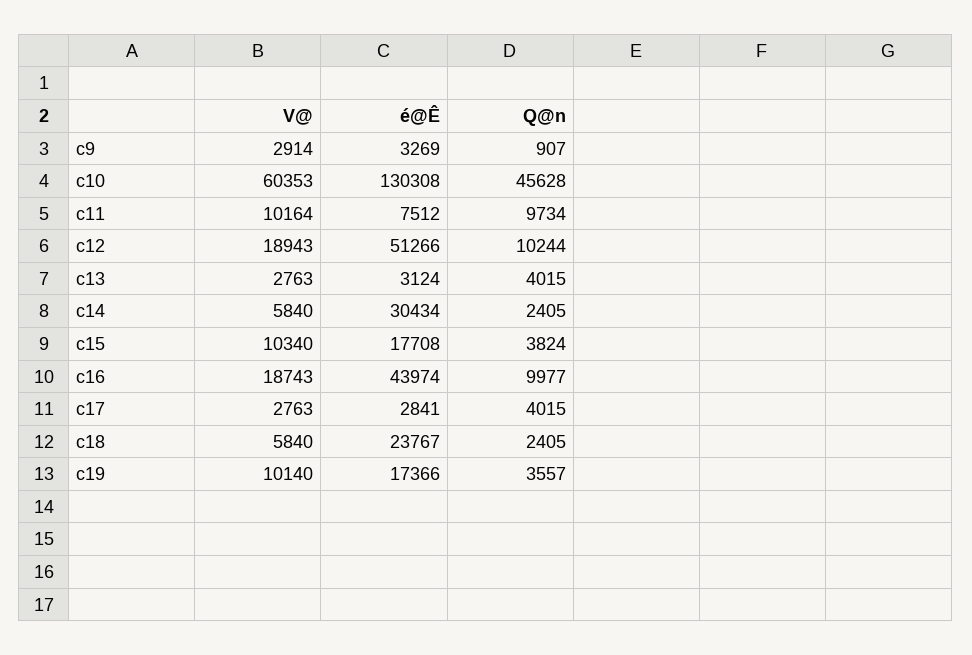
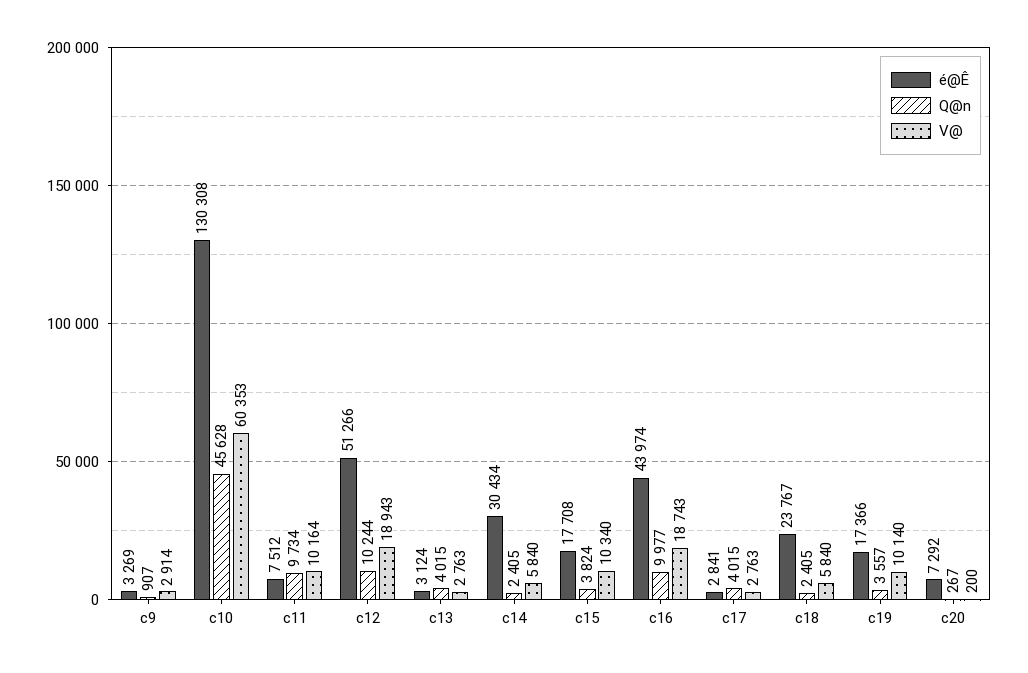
é@Ê, c20: none -> 7292
Q@n, c20: none -> 267
V@, c20: none -> 200

